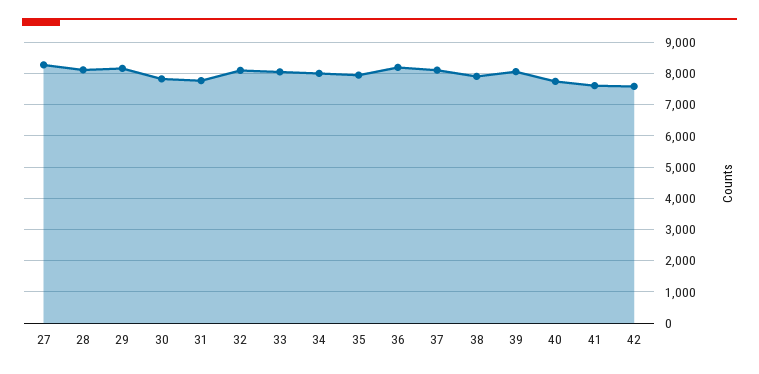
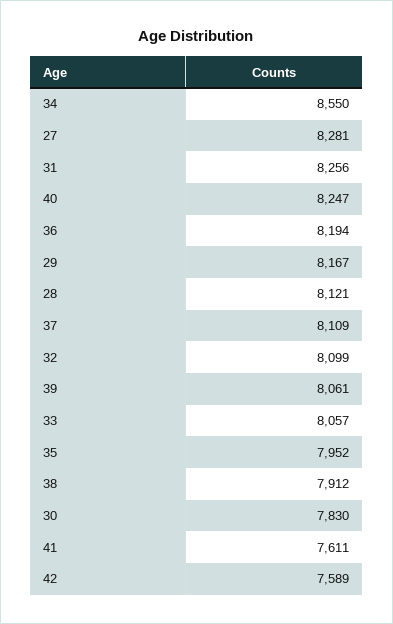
31: 7800 -> 8256
34: 8000 -> 8550
40: 7800 -> 8247

